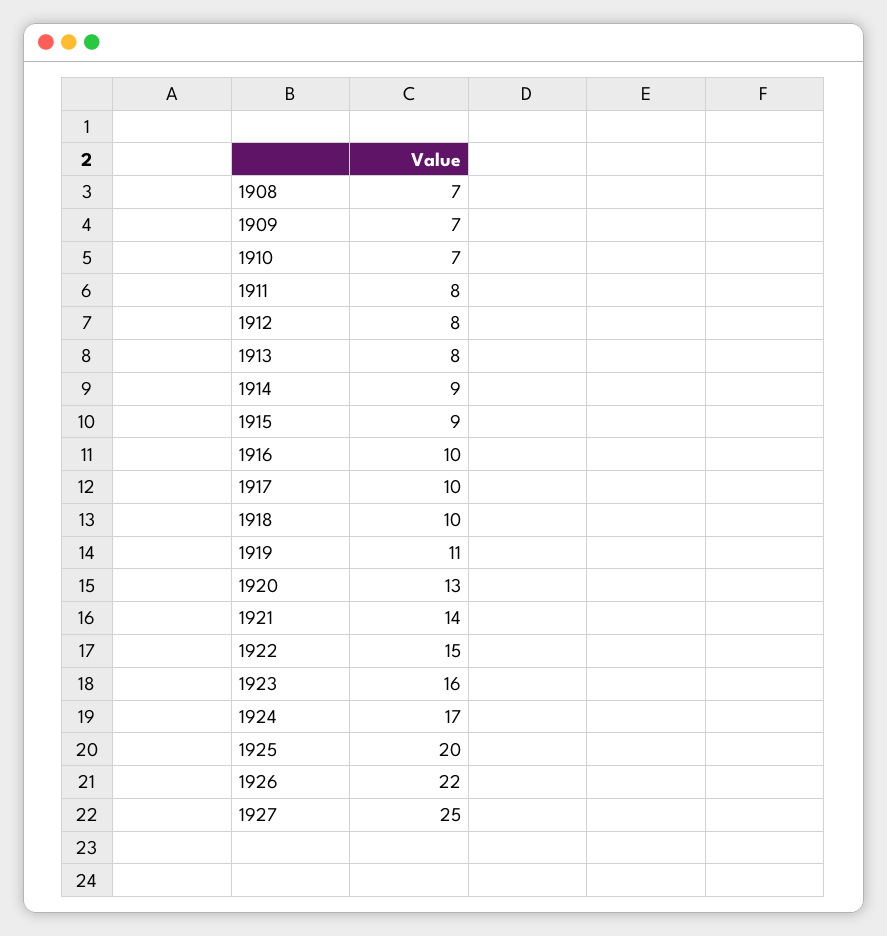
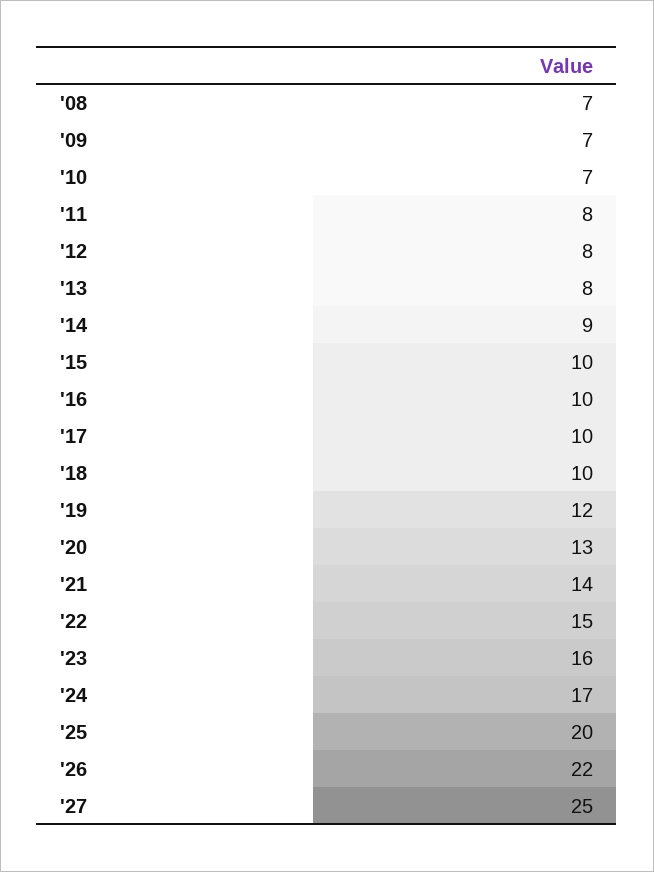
1915: 9 -> 10
1919: 11 -> 12

